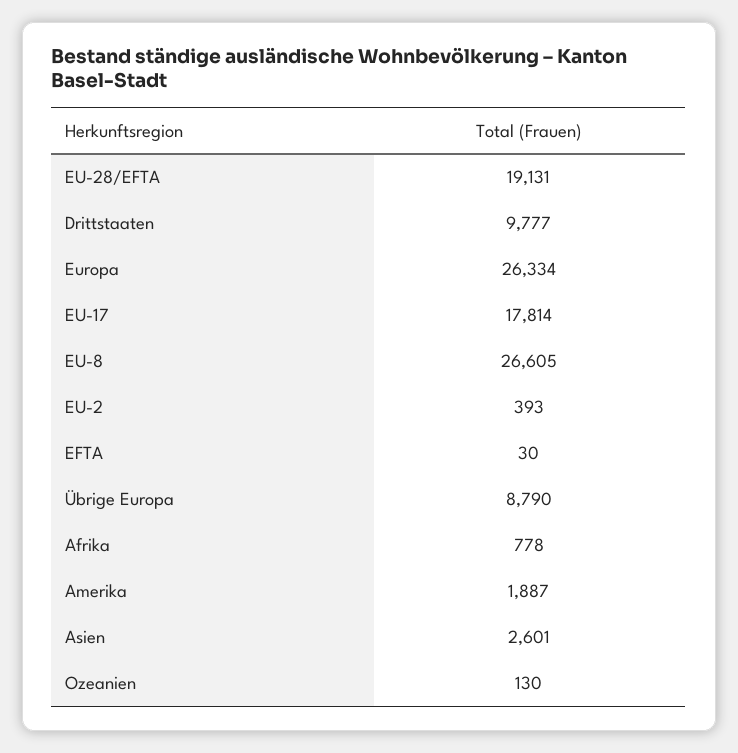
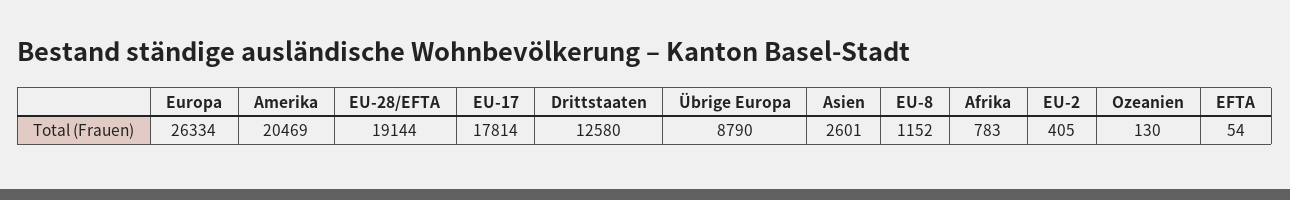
EU-28/EFTA: 19131 -> 19144
Drittstaaten: 9777 -> 12580
EU-8: 26605 -> 1152
EU-2: 393 -> 405
EFTA: 30 -> 54
Afrika: 778 -> 783
Amerika: 1887 -> 20469

